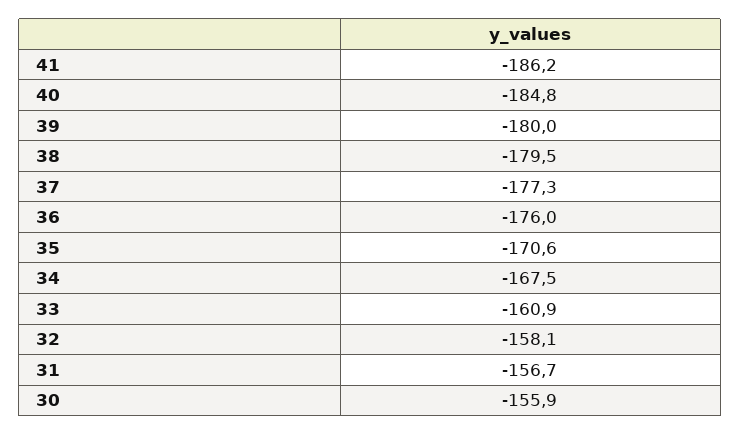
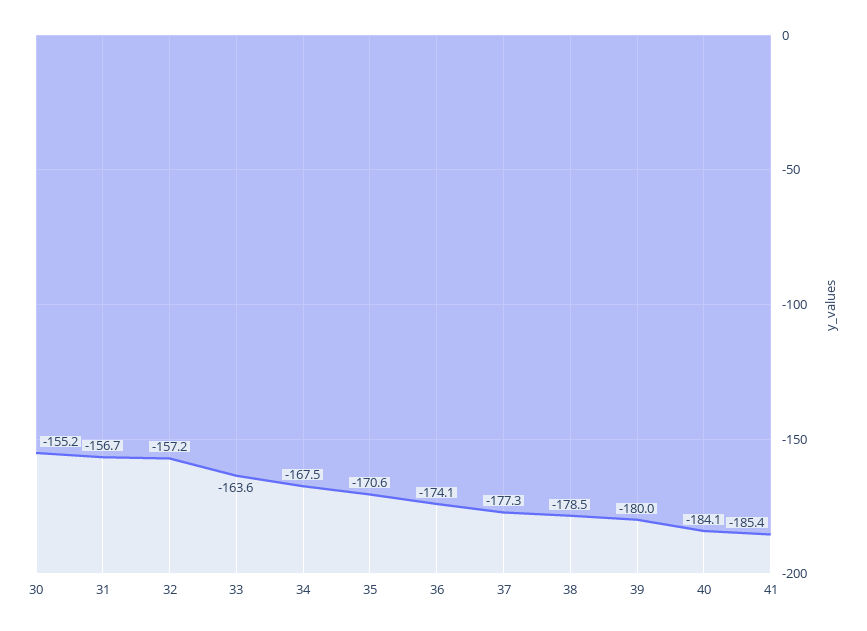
41: -186.2 -> -185.4
40: -184.8 -> -184.1
38: -179.5 -> -178.5
36: -176 -> -174.1
33: -160.9 -> -163.6
32: -158.1 -> -157.2
30: -155.9 -> -155.2

